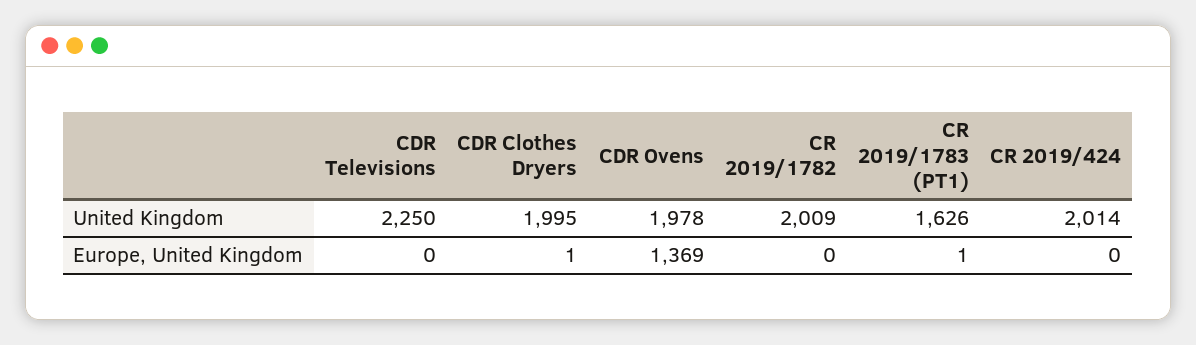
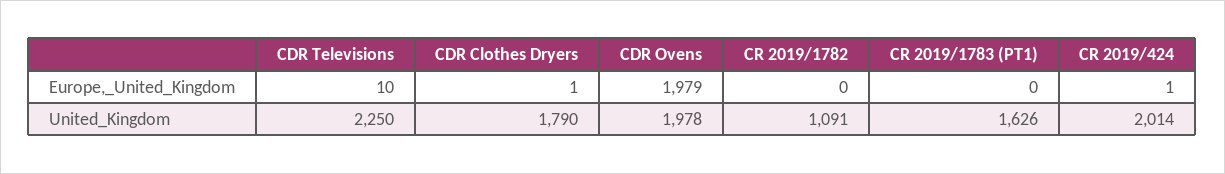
CDR Clothes Dryers, United Kingdom: 1995 -> 1790
CR 2019/1782, United Kingdom: 2009 -> 1091
CDR Televisions, Europe, United Kingdom: 0 -> 10
CDR Ovens, Europe, United Kingdom: 1369 -> 1979
CR 2019/1783 (PT1), Europe, United Kingdom: 1 -> 0
CR 2019/424, Europe, United Kingdom: 0 -> 1

